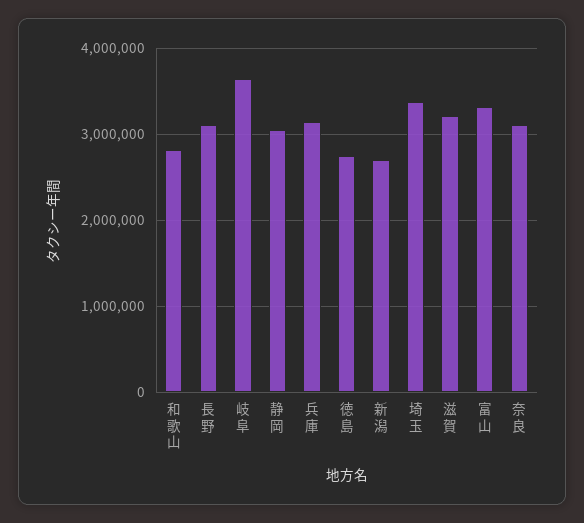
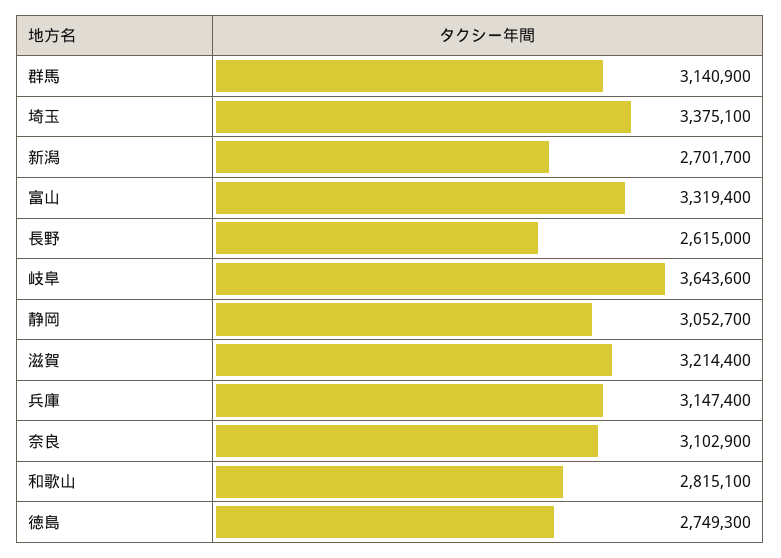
長野: 3100000 -> 2615000
群馬: none -> 3140900

